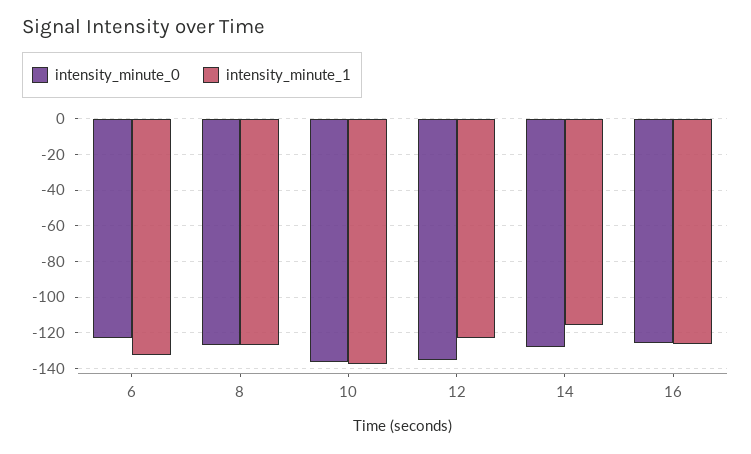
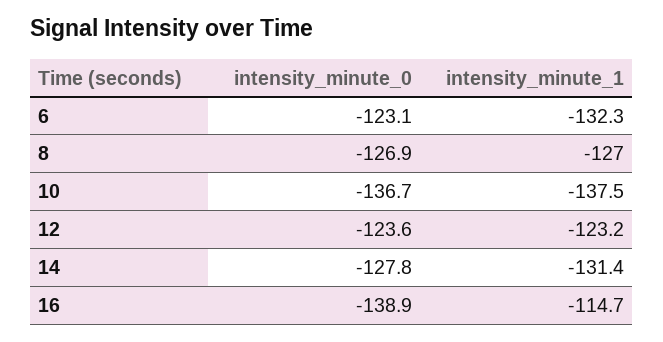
intensity_minute_0, 12: -135 -> -123.6
intensity_minute_1, 14: -115 -> -131.4
intensity_minute_0, 16: -125 -> -138.9
intensity_minute_1, 16: -125 -> -114.7

